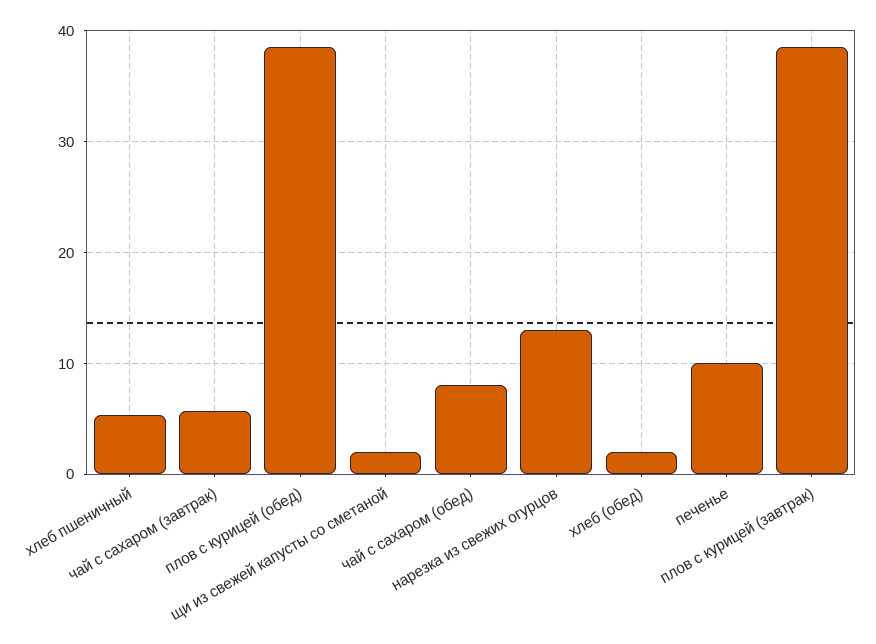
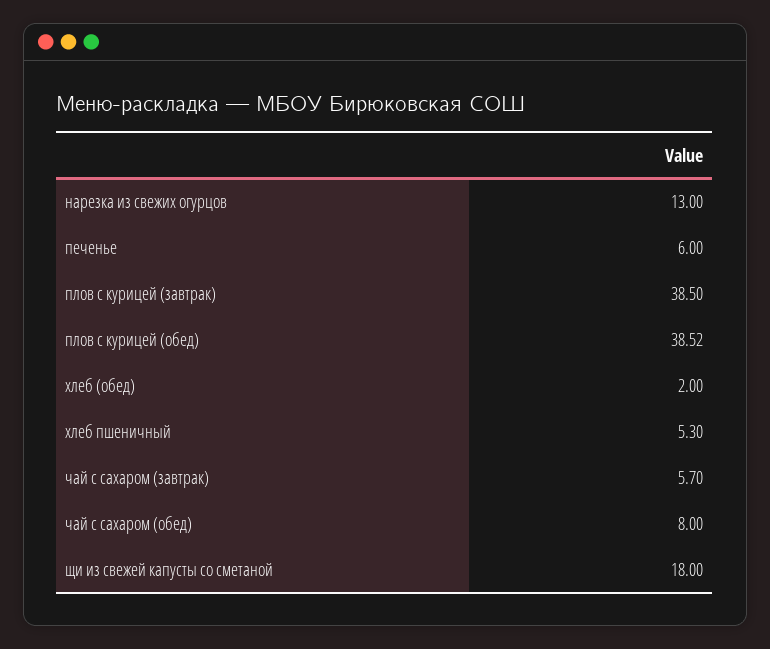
щи из свежей капусты со сметаной: 2 -> 18
печенье: 10 -> 6

